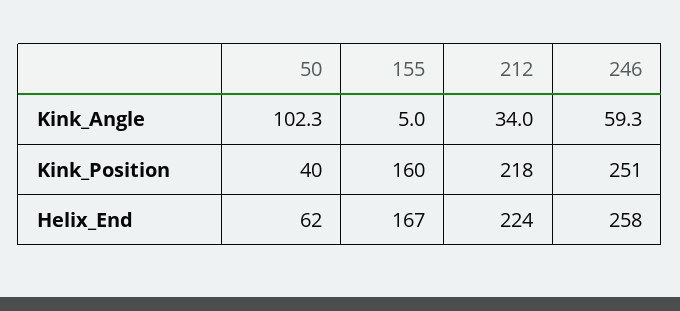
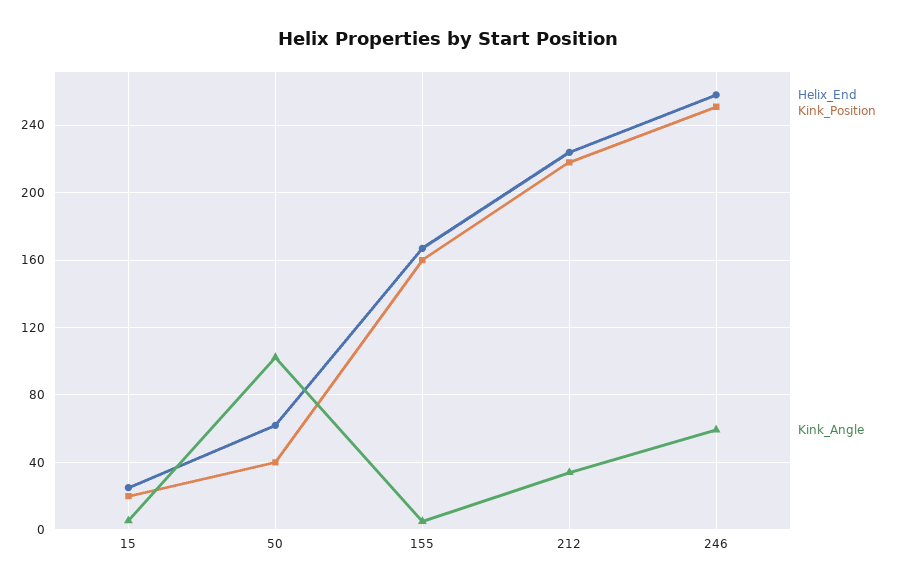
Helix_End, 15: none -> 25
Kink_Position, 15: none -> 20
Kink_Angle, 15: none -> 5

